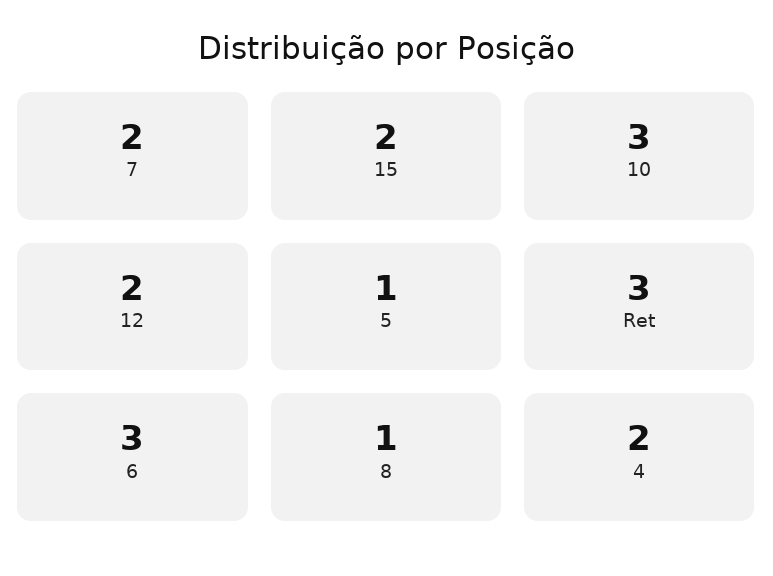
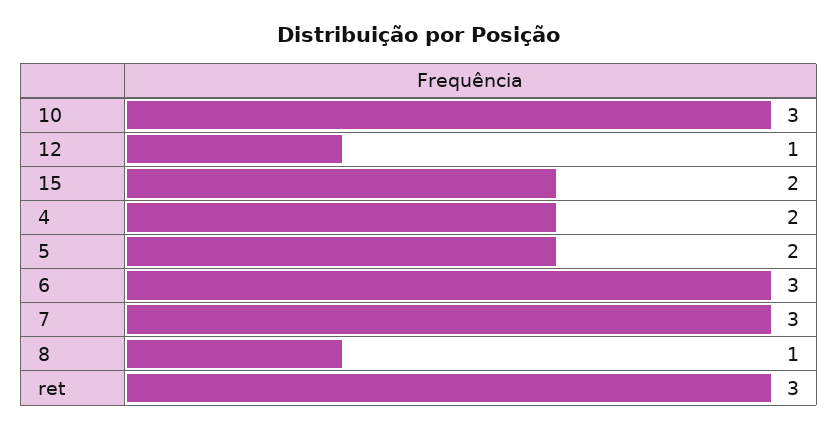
7: 2 -> 3
12: 2 -> 1
5: 1 -> 2

